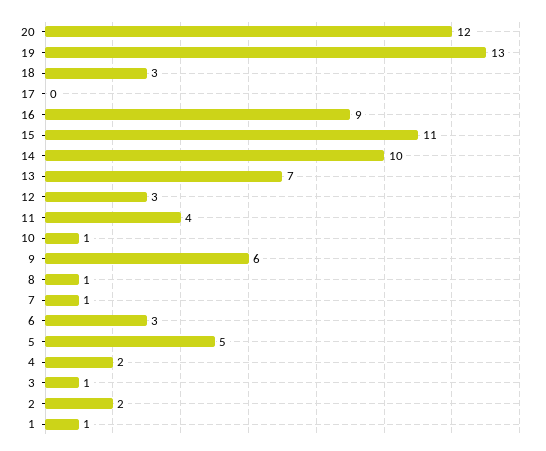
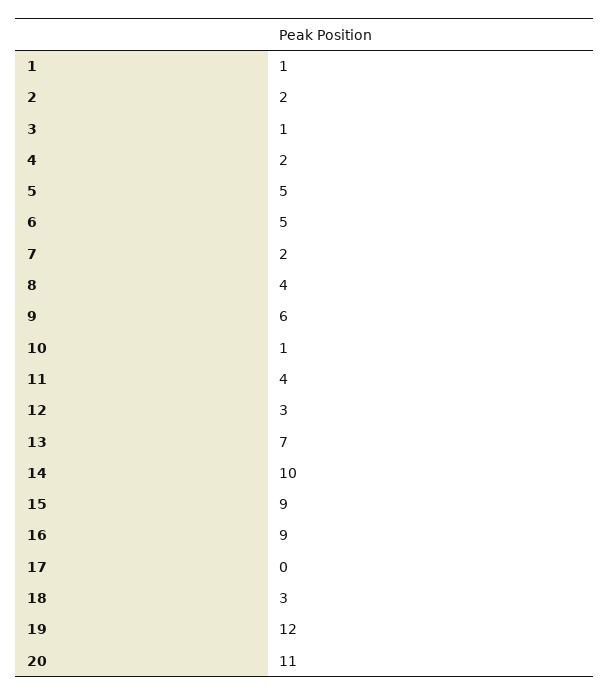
20: 12 -> 11
19: 13 -> 12
15: 11 -> 9
8: 1 -> 4
7: 1 -> 2
6: 3 -> 5

